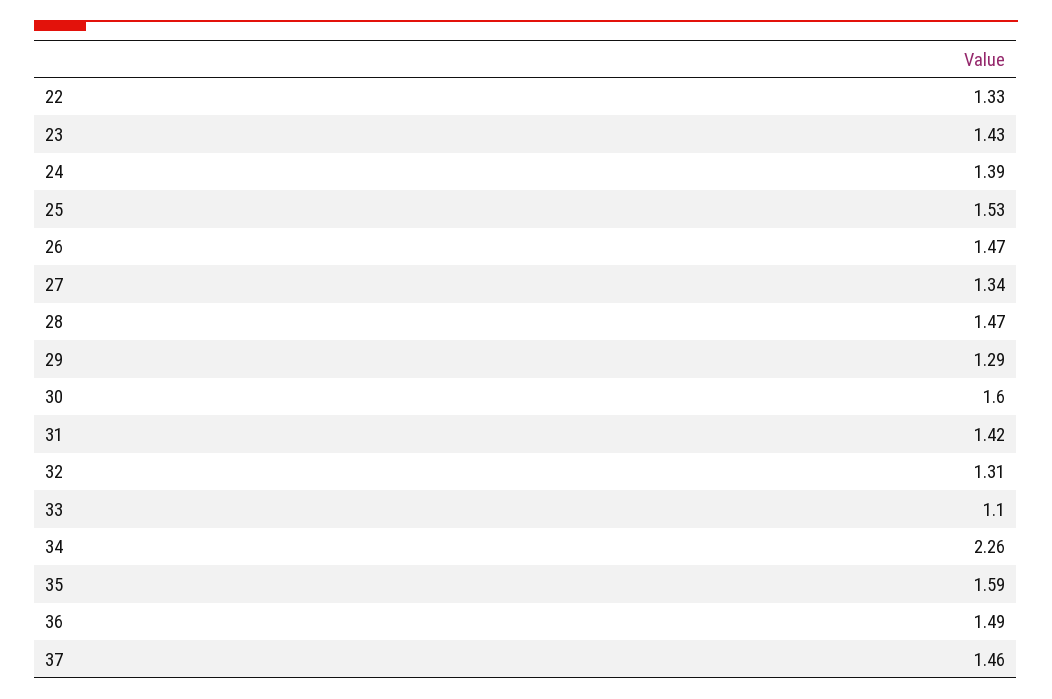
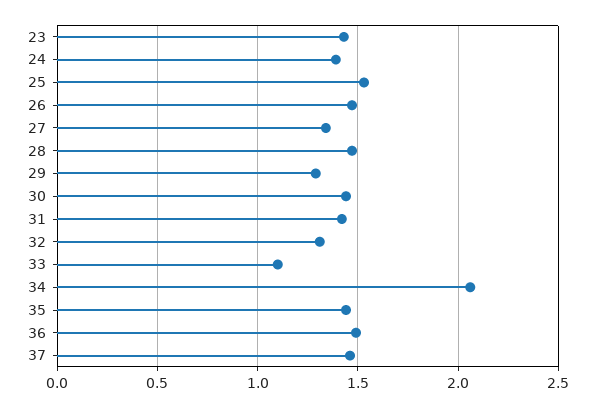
22: 1.33 -> none
30: 1.6 -> 1.45
34: 2.26 -> 2.05
35: 1.59 -> 1.45

